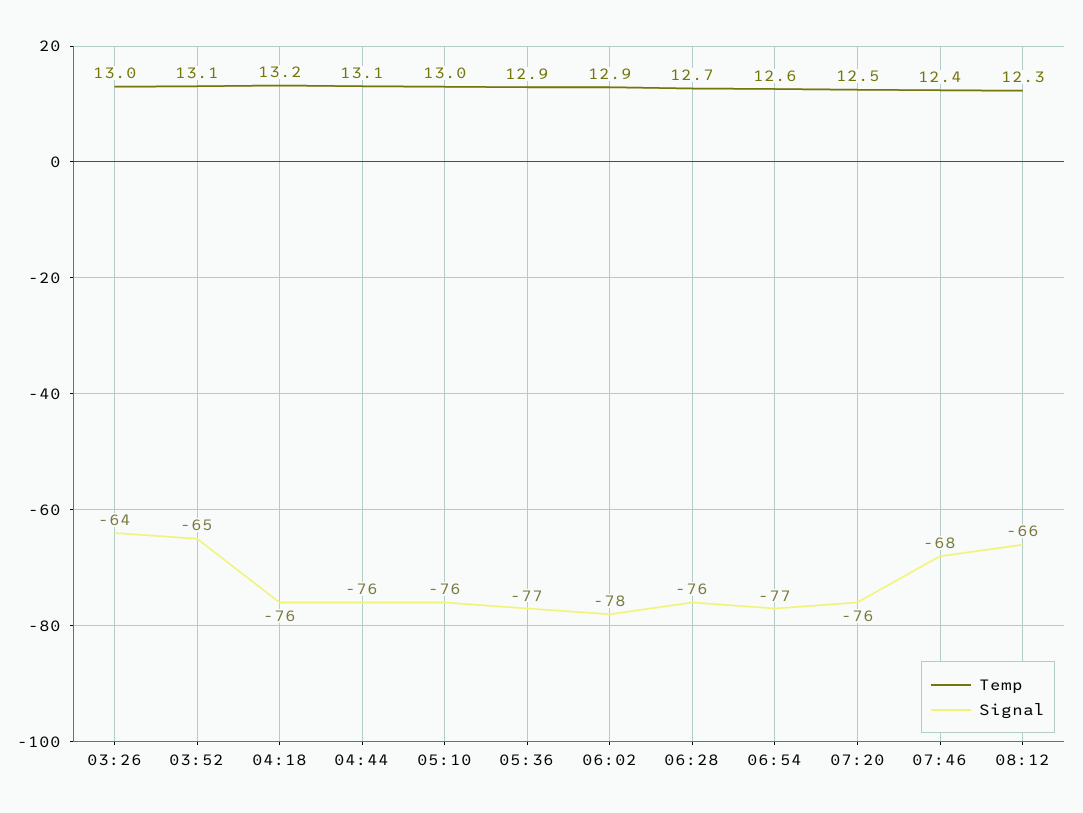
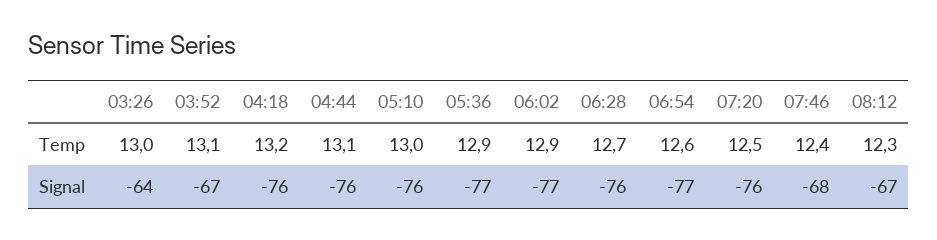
Signal, 03:52: -65 -> -67
Signal, 06:02: -78 -> -77
Signal, 08:12: -66 -> -67

